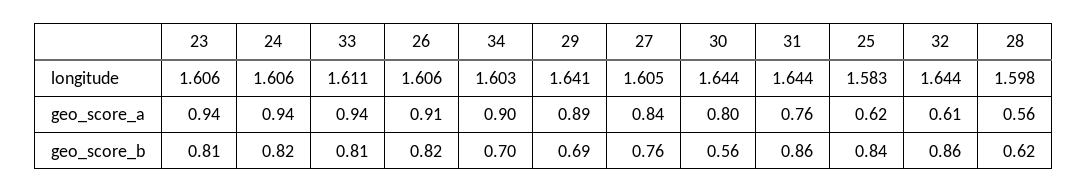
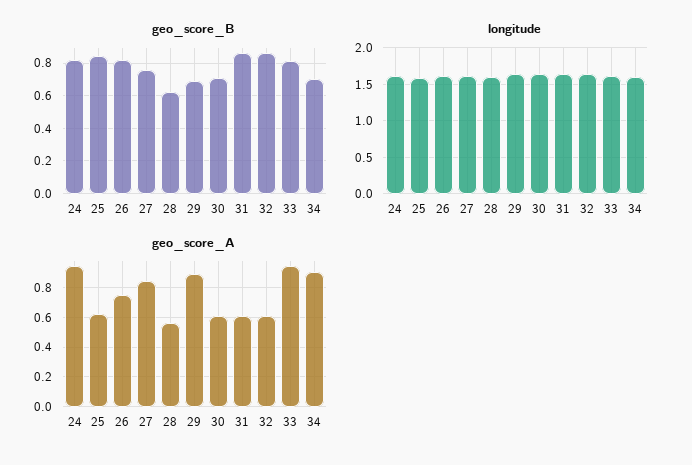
longitude, 23: 1.606 -> none
geo_score_a, 23: 0.94 -> none
geo_score_a, 26: 0.91 -> 0.75
geo_score_a, 30: 0.8 -> 0.6
geo_score_a, 31: 0.76 -> 0.6
geo_score_b, 23: 0.81 -> none
geo_score_b, 30: 0.56 -> 0.7

